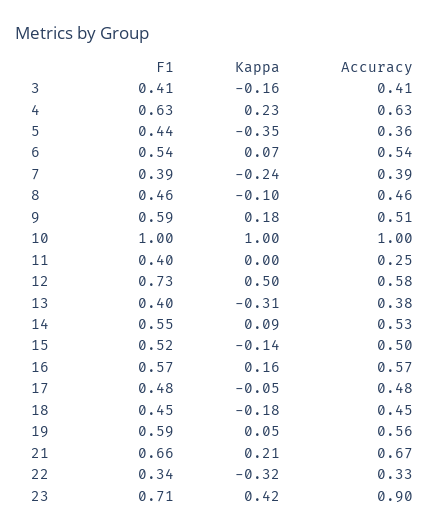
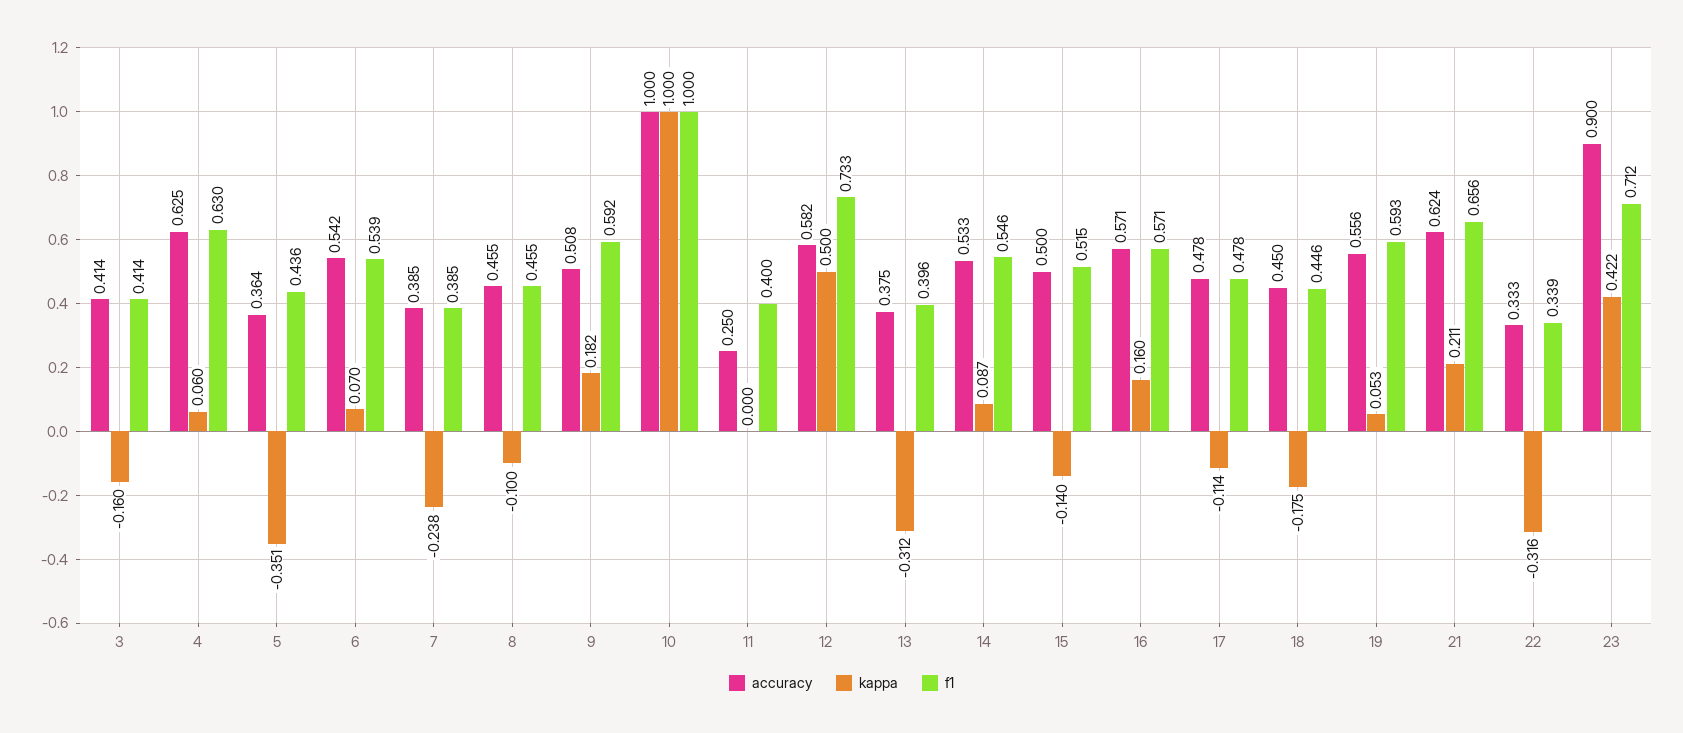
Kappa, 4: 0.23 -> 0.06
Kappa, 17: -0.05 -> -0.114
Accuracy, 21: 0.67 -> 0.624

